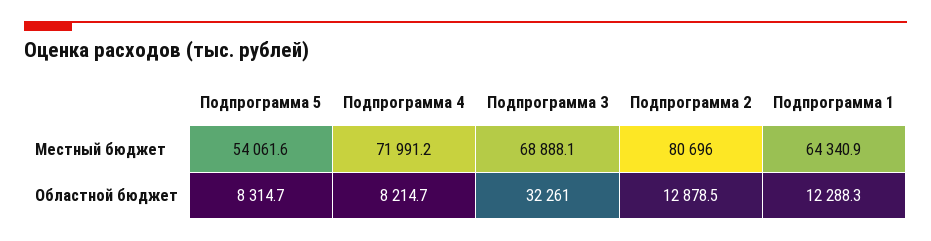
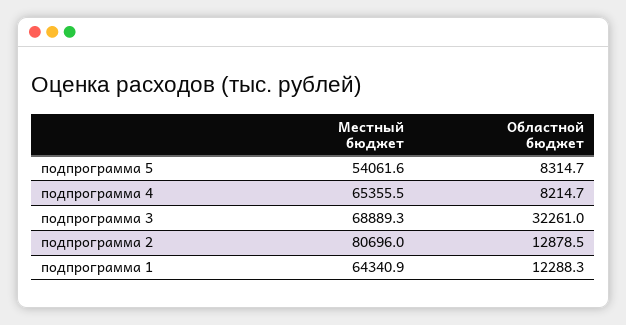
Подпрограмма 4, Местный бюджет: 71991.2 -> 65355.5
Подпрограмма 3, Местный бюджет: 68888.1 -> 68889.3

